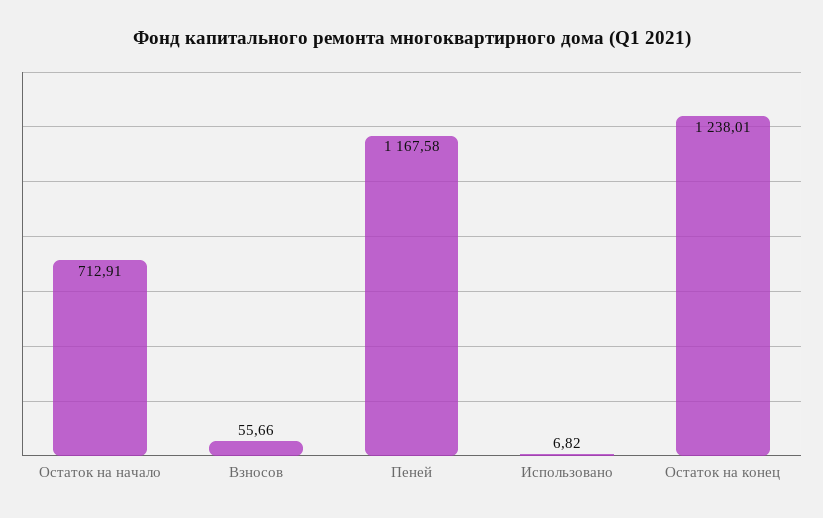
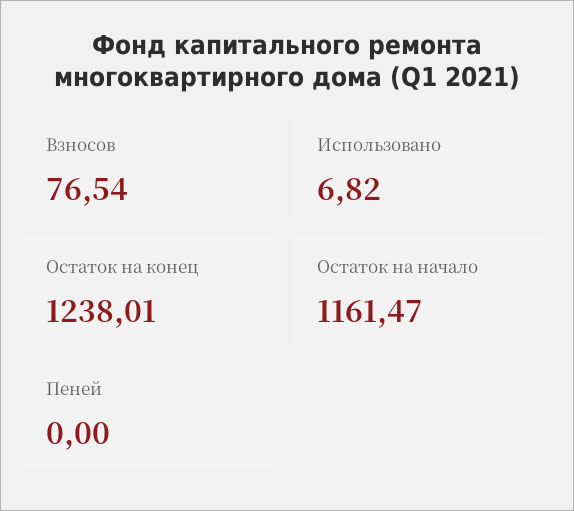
Остаток на начало: 712.91 -> 1161.47
Взносов: 55.66 -> 76.54
Пеней: 1167.58 -> 0

